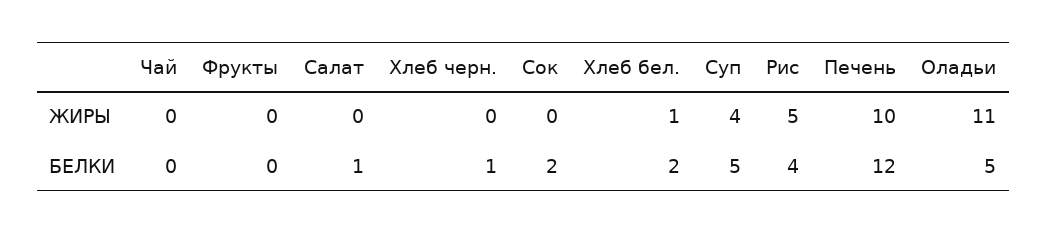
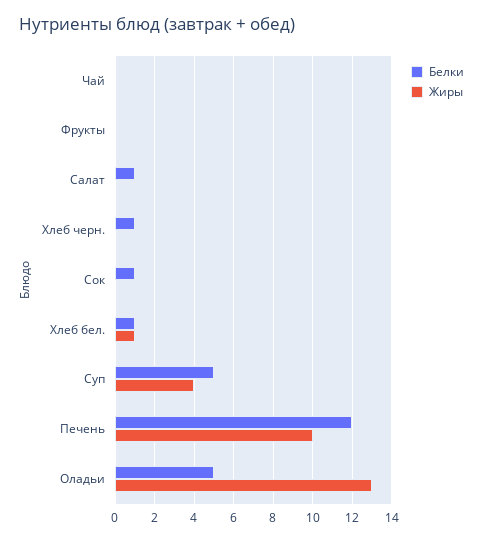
ЖИРЫ, Рис: 5 -> none
ЖИРЫ, Оладьи: 11 -> 13
БЕЛКИ, Сок: 2 -> 1
БЕЛКИ, Хлеб бел.: 2 -> 1
БЕЛКИ, Рис: 4 -> none

